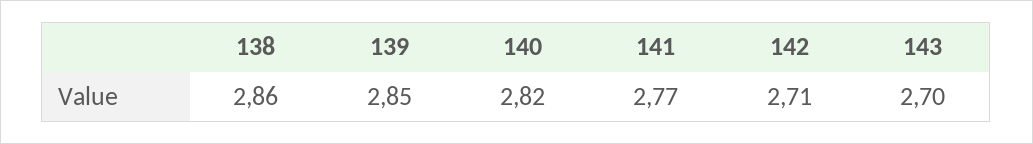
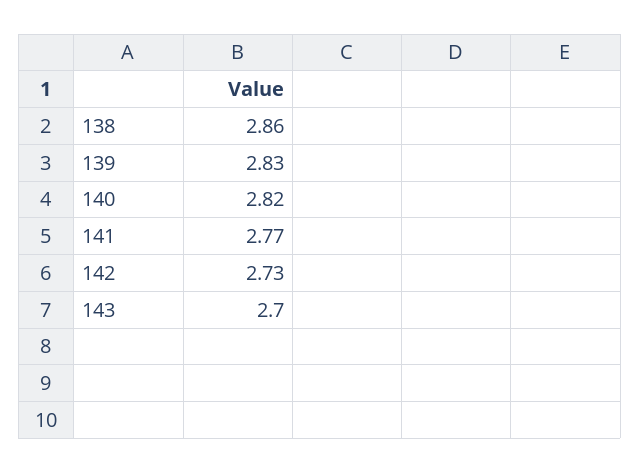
139: 2.85 -> 2.83
142: 2.71 -> 2.73

